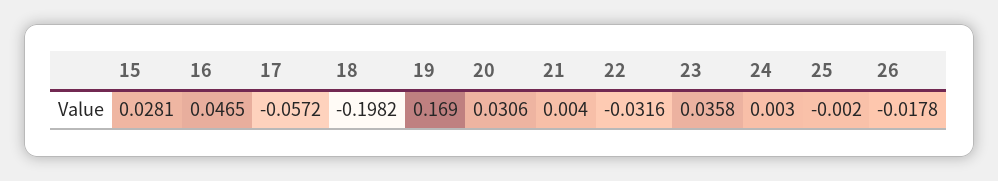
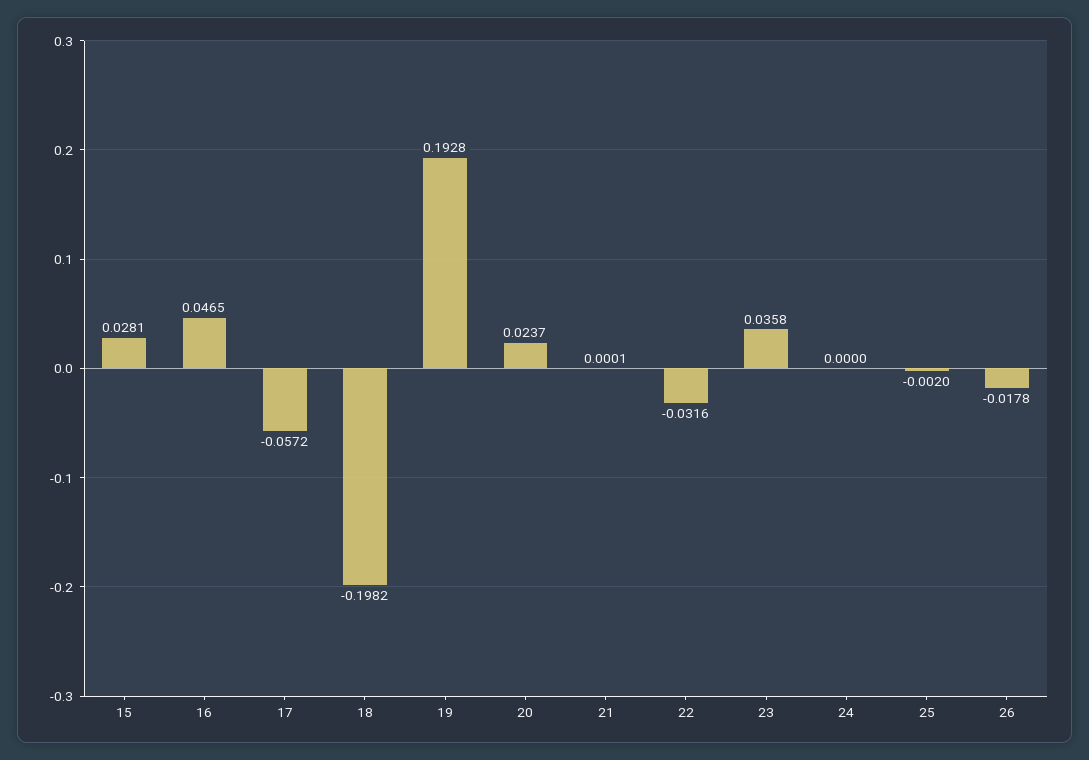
19: 0.169 -> 0.1928
20: 0.0306 -> 0.0237
21: 0.004 -> 0.0001
24: 0.003 -> 0

